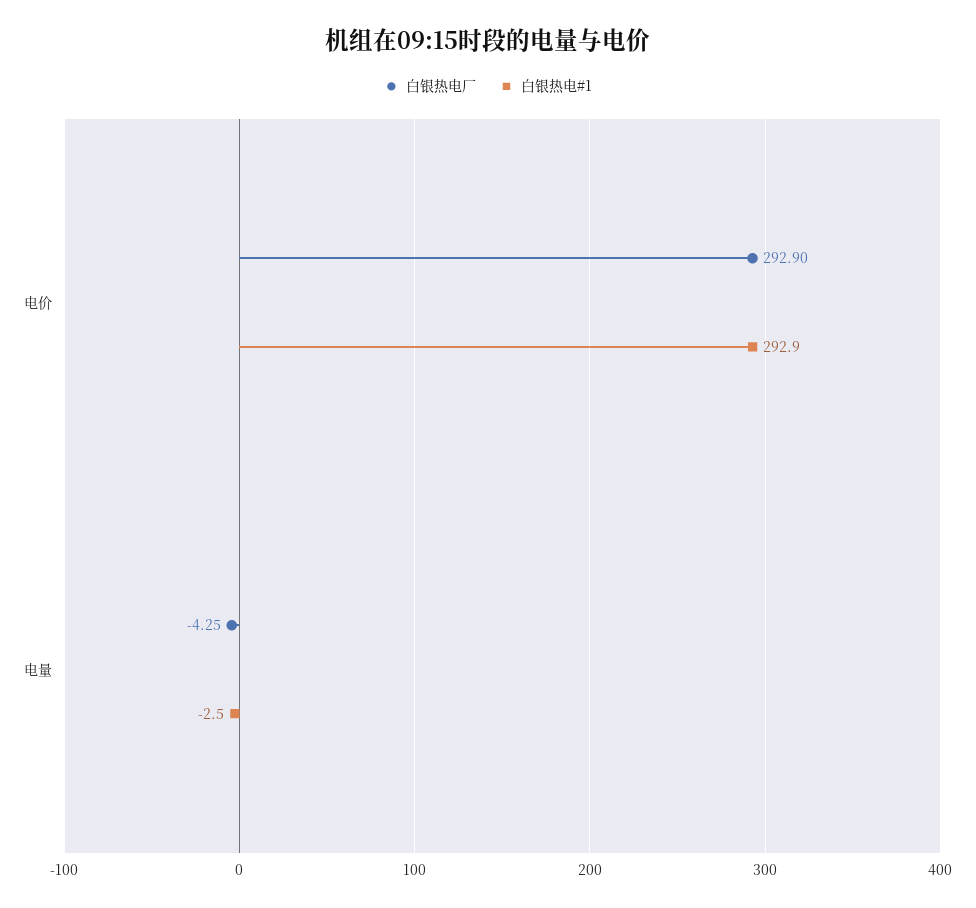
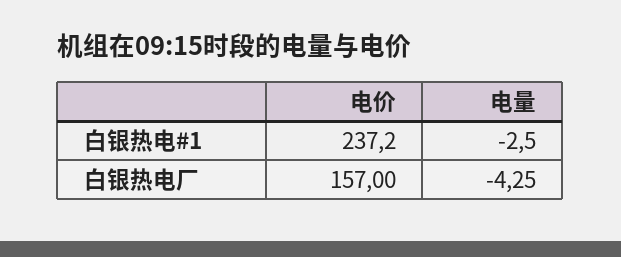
白银热电厂, 电价: 292.9 -> 157
白银热电#1, 电价: 292.9 -> 237.2

